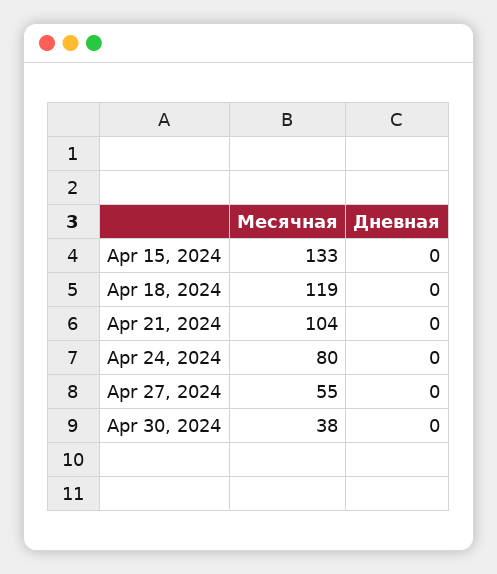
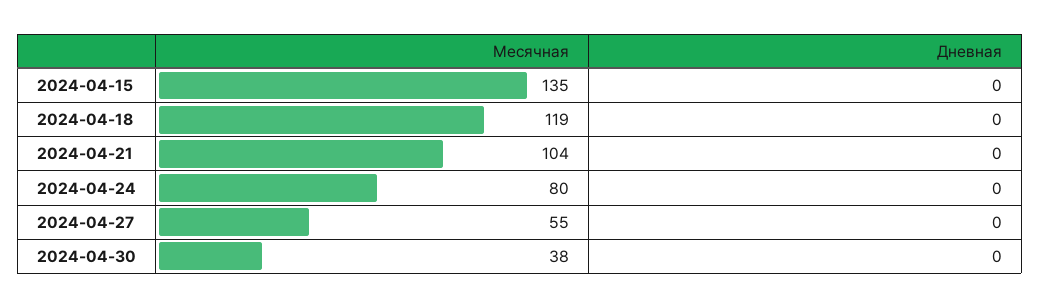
Месячная, Apr 15, 2024: 133 -> 135

